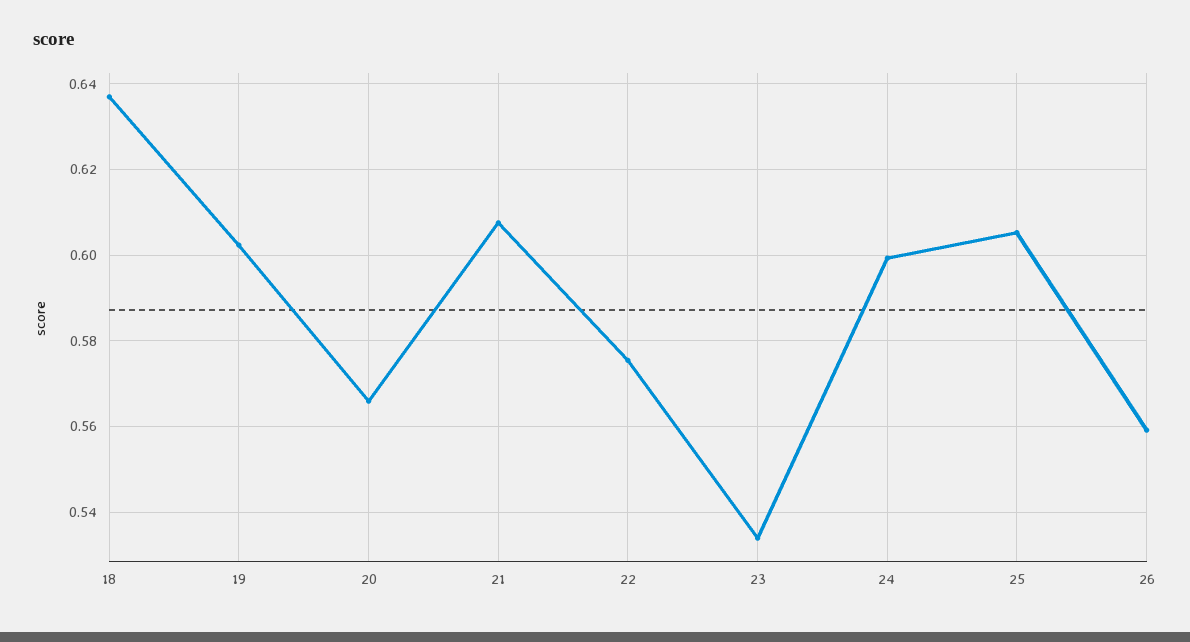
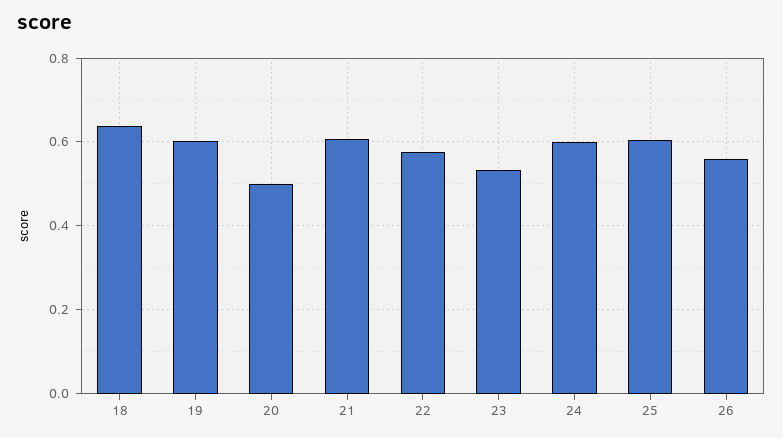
20: 0.566 -> 0.5

